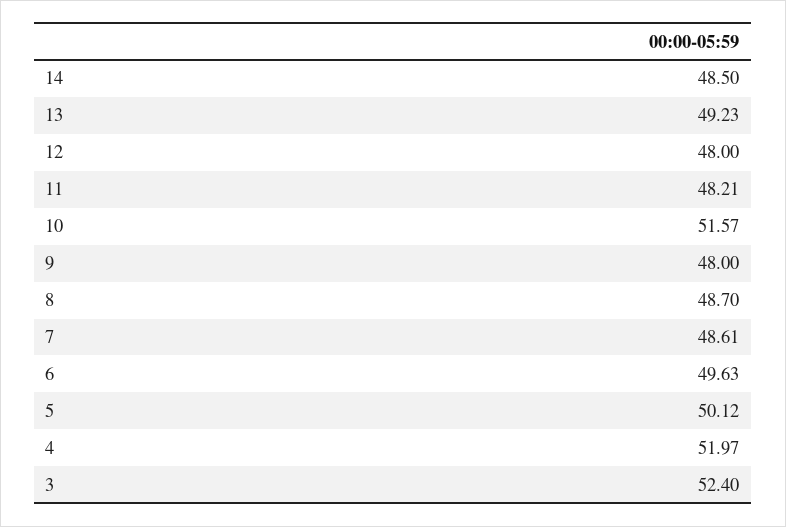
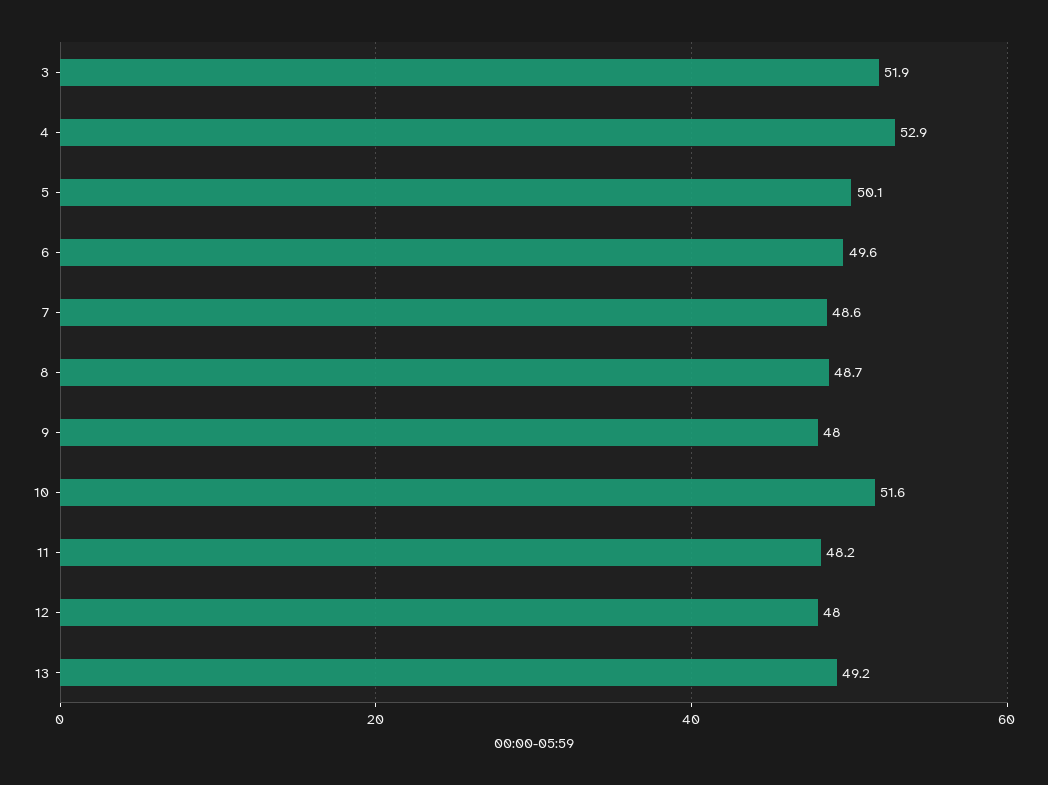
14: 48.5 -> none
4: 51.97 -> 52.9
3: 52.4 -> 51.9

